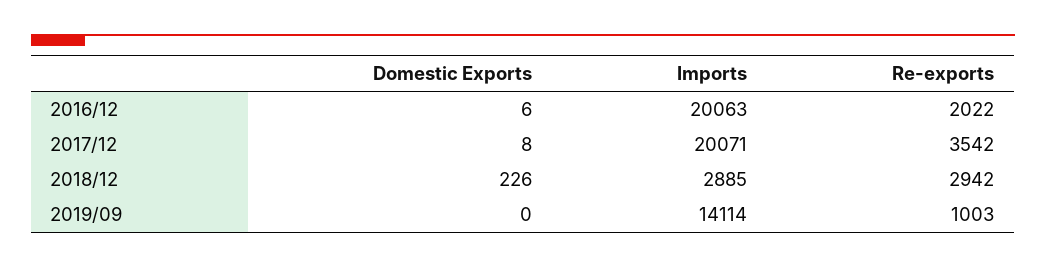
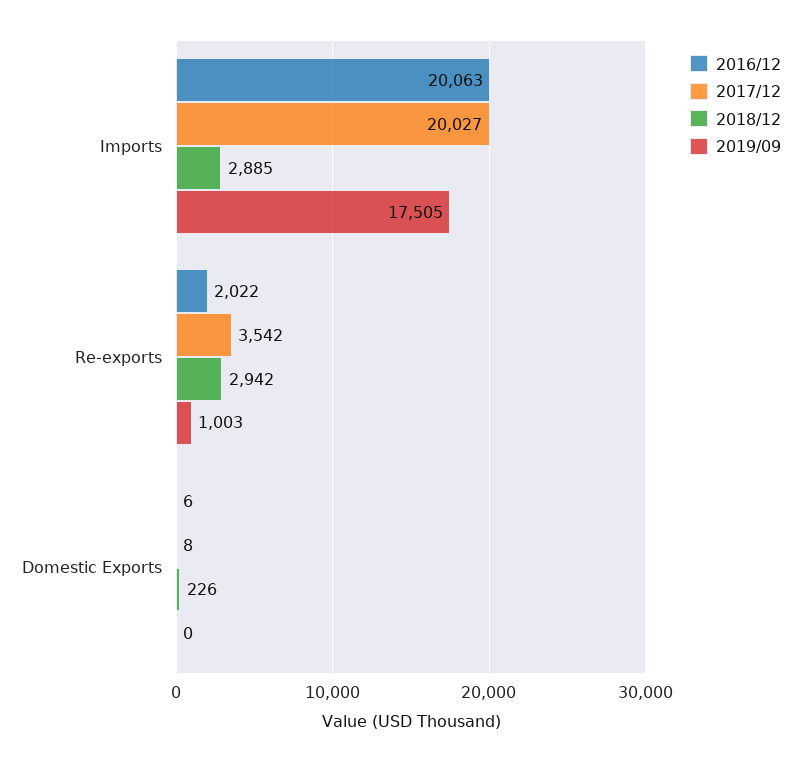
2017/12, Imports: 20071 -> 20027
2019/09, Imports: 14114 -> 17505

